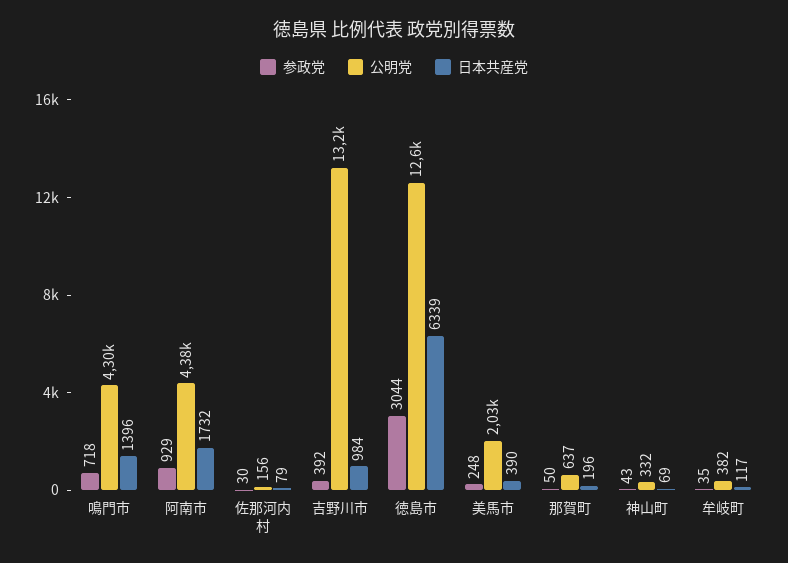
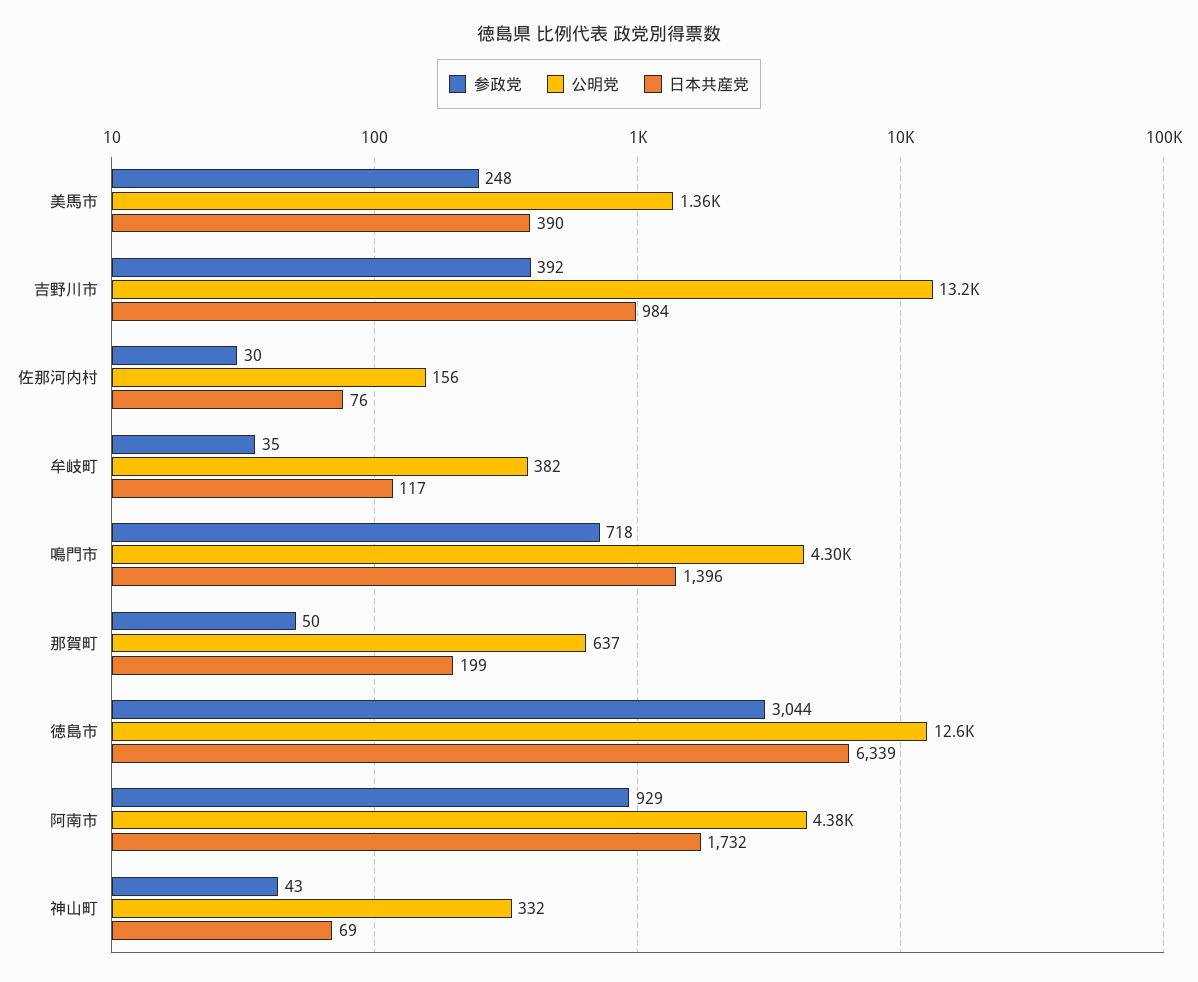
日本共産党, 佐那河内村: 79 -> 76
公明党, 美馬市: 2030 -> 1360
日本共産党, 那賀町: 196 -> 199

